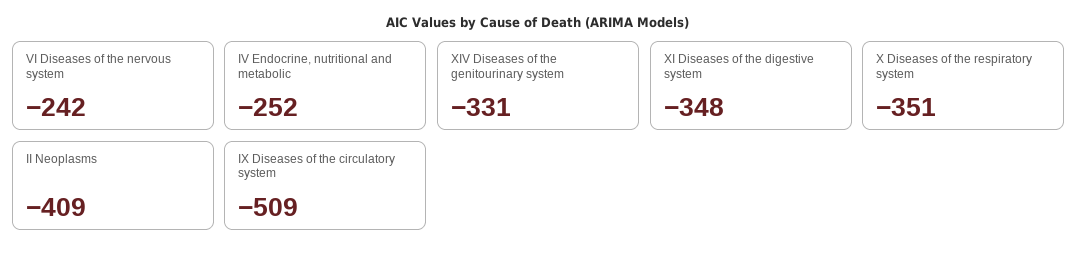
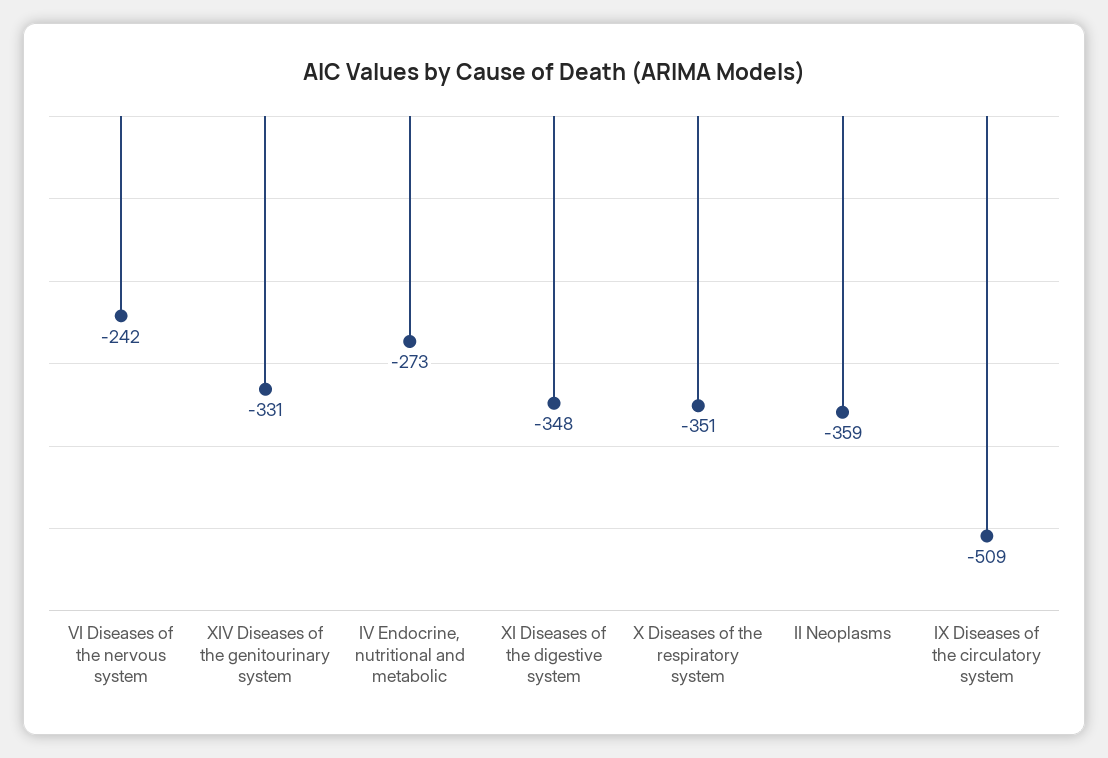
IV Endocrine, nutritional and metabolic: -252 -> -273
II Neoplasms: -409 -> -359

